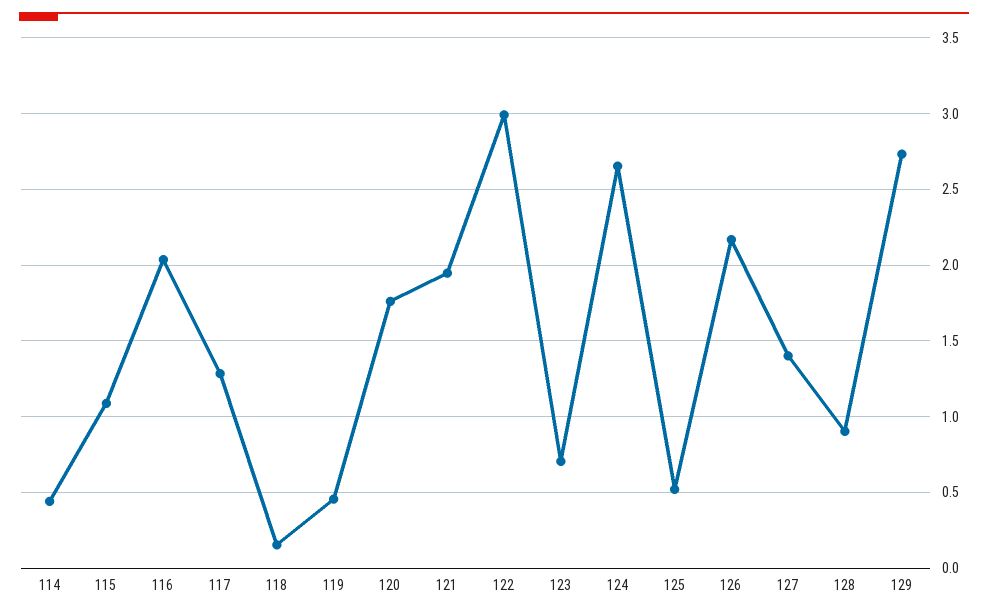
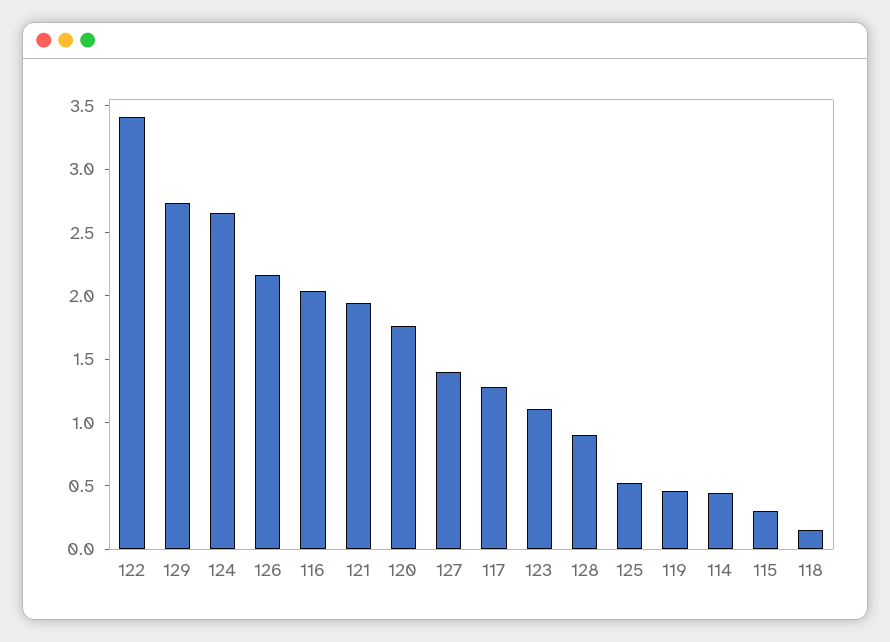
115: 1.1 -> 0.3
122: 3 -> 3.4
123: 0.7 -> 1.1

